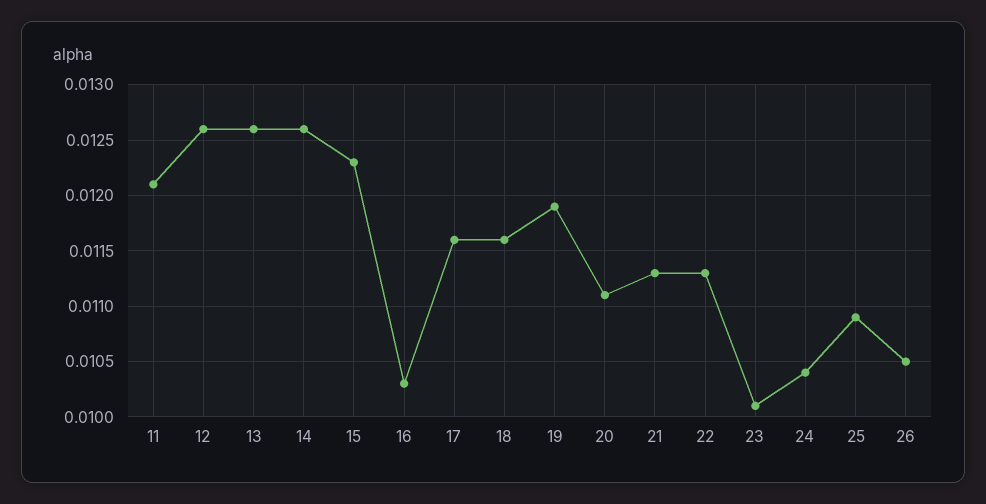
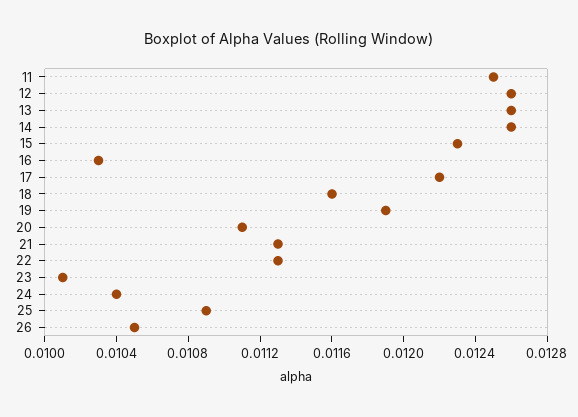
11: 0.0121 -> 0.0125
17: 0.0116 -> 0.0122

